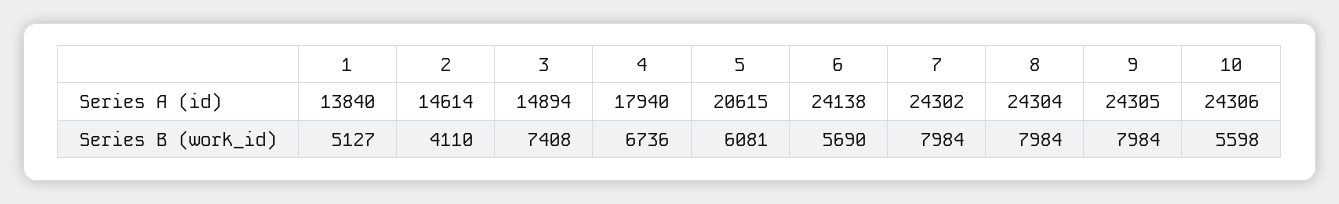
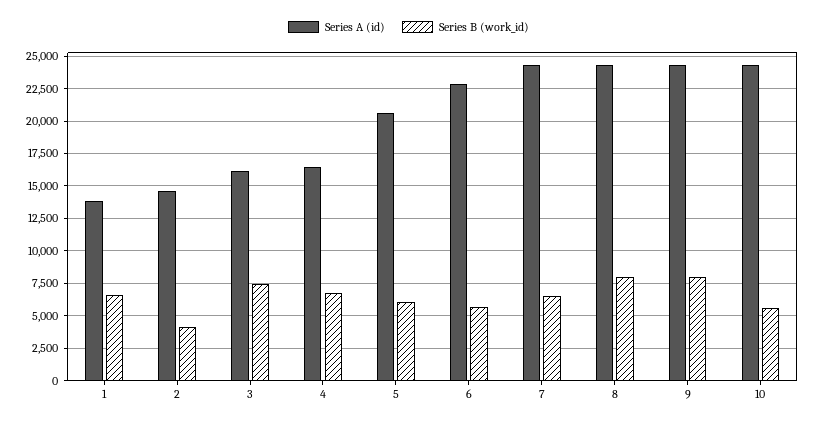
Series A (id), 3: 14894 -> 16000
Series A (id), 4: 17940 -> 16500
Series A (id), 6: 24138 -> 23000
Series B (work_id), 1: 5127 -> 6500
Series B (work_id), 7: 7984 -> 6500

